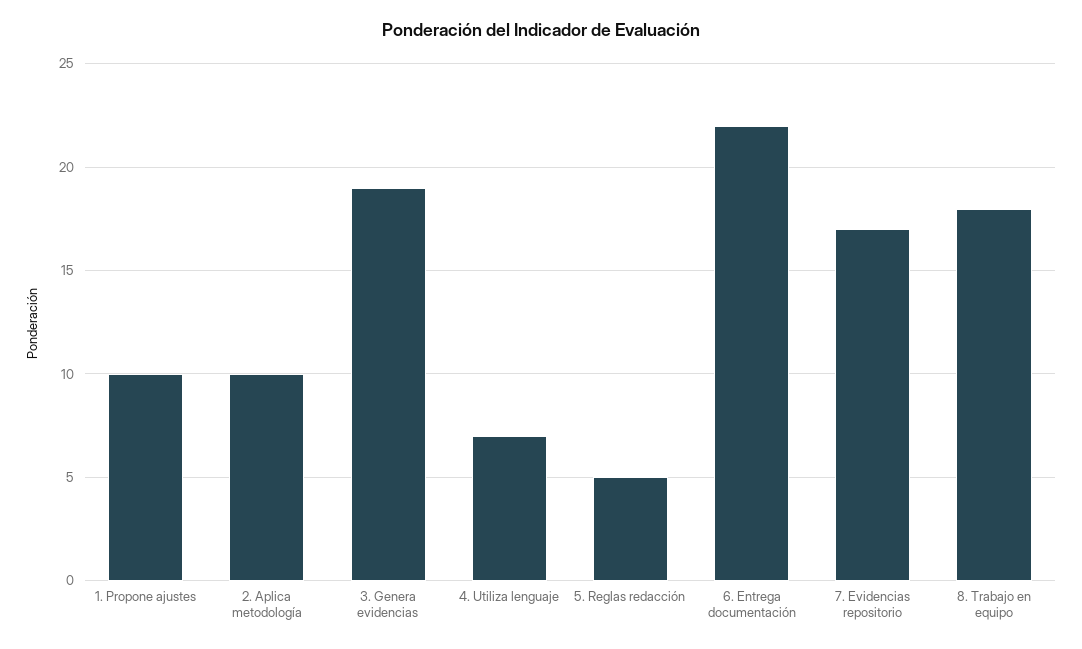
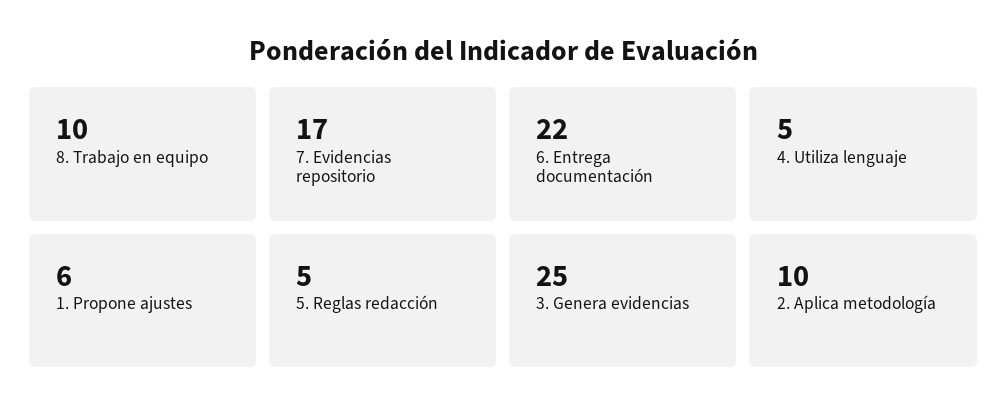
1. Propone ajustes: 10 -> 6
3. Genera evidencias: 19 -> 25
4. Utiliza lenguaje: 7 -> 5
8. Trabajo en equipo: 18 -> 10

